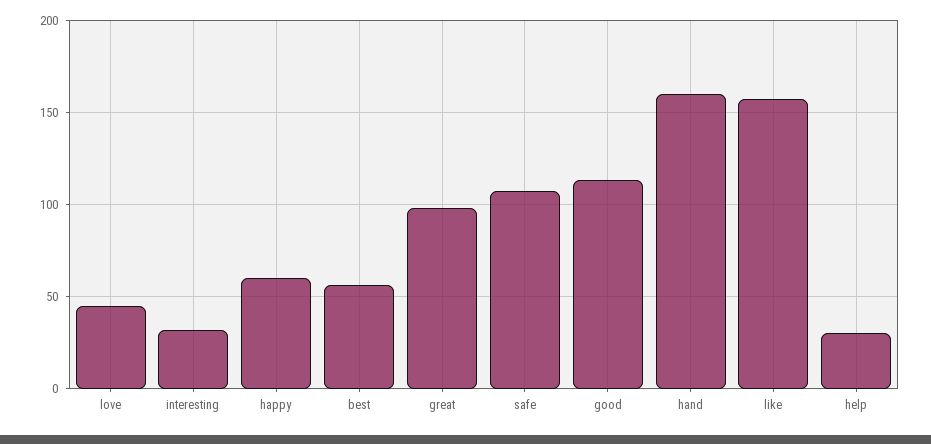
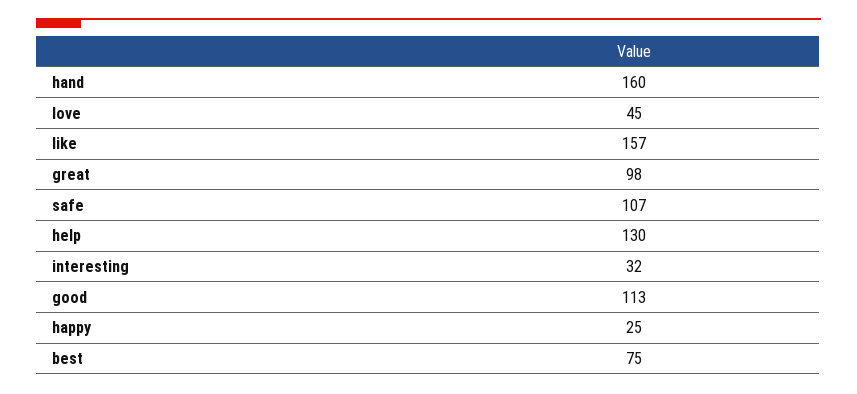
happy: 60 -> 25
best: 55 -> 75
help: 30 -> 130

